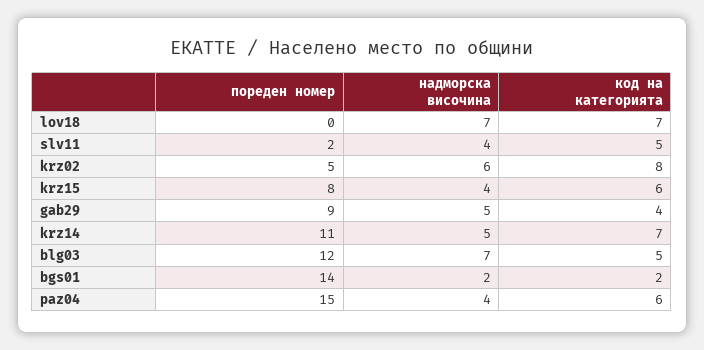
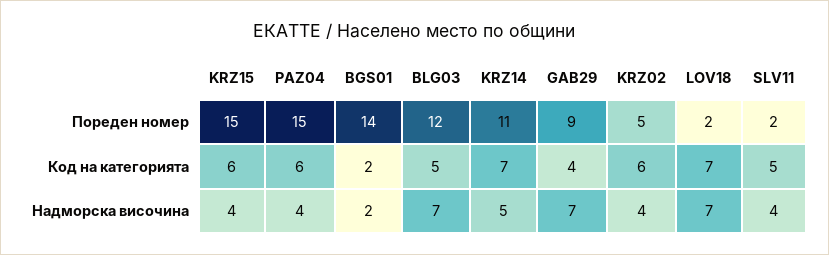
пореден номер, lov18: 0 -> 2
надморска височина, krz02: 6 -> 4
код на категорията, krz02: 8 -> 6
пореден номер, krz15: 8 -> 15
надморска височина, gab29: 5 -> 7

